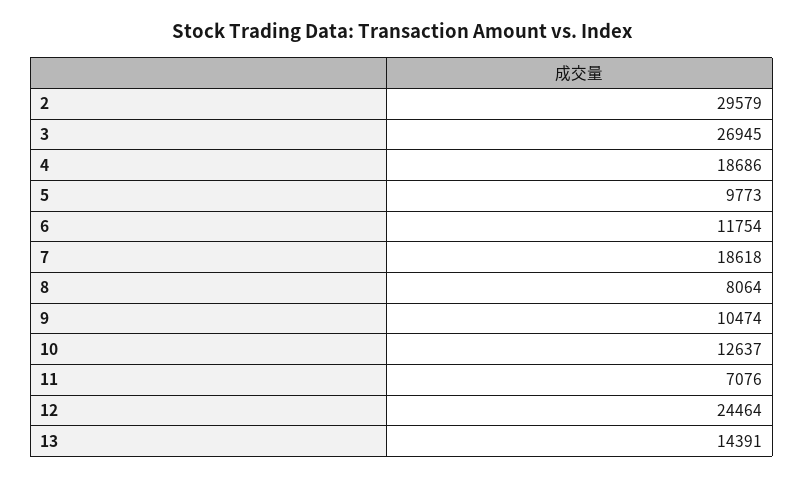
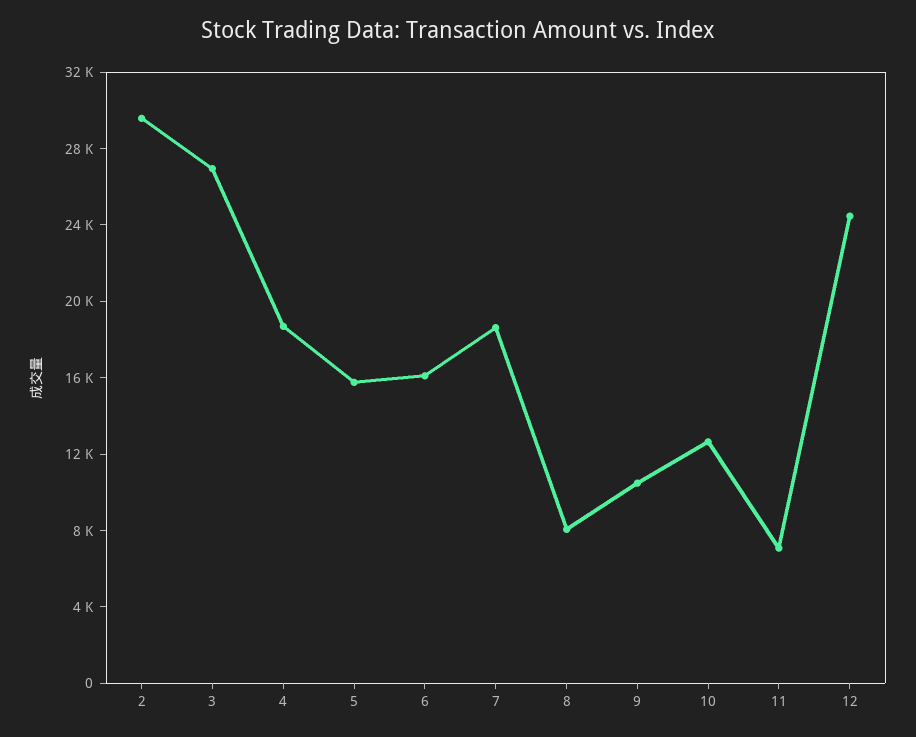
5: 9773 -> 16000
6: 11754 -> 16000
13: 14391 -> none

